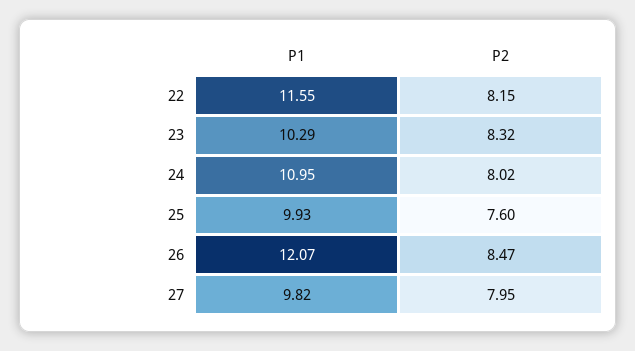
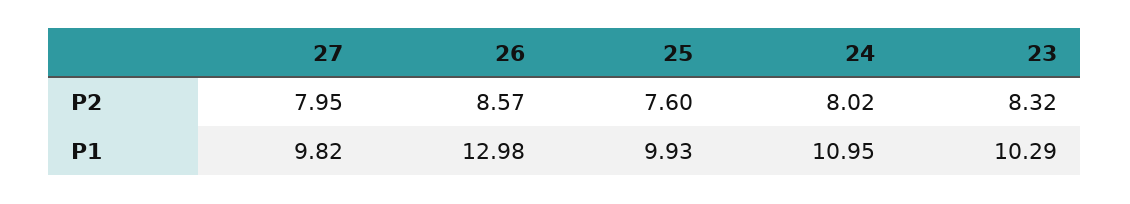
P1, 22: 11.55 -> none
P2, 22: 8.15 -> none
P1, 26: 12.07 -> 12.98
P2, 26: 8.47 -> 8.57

